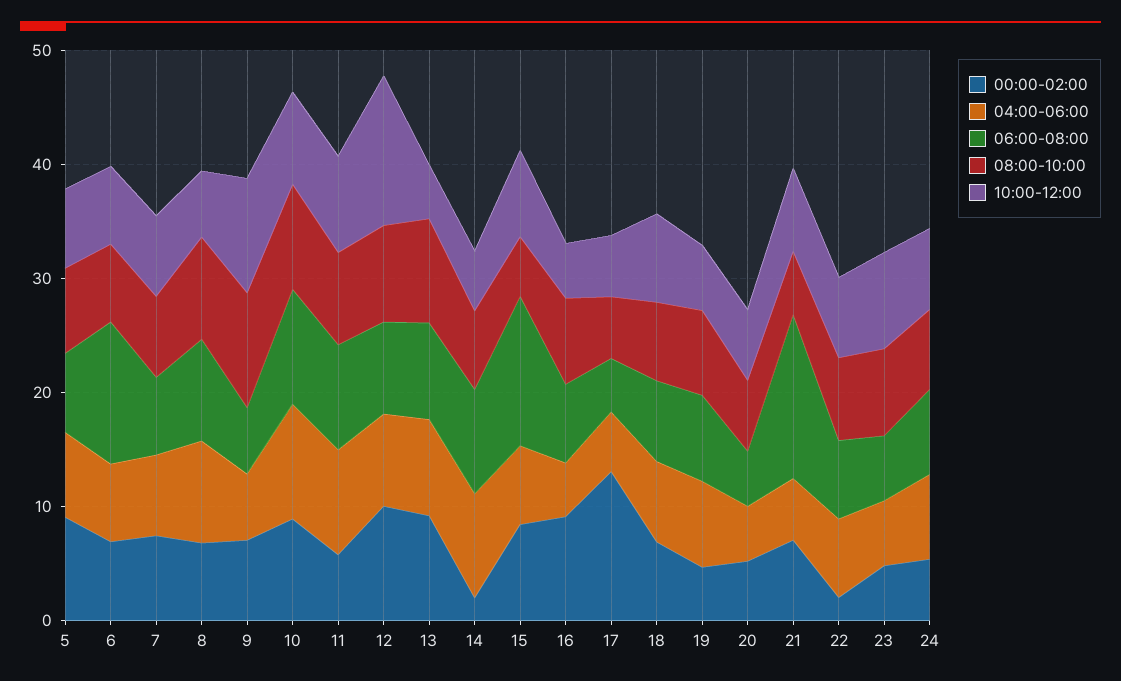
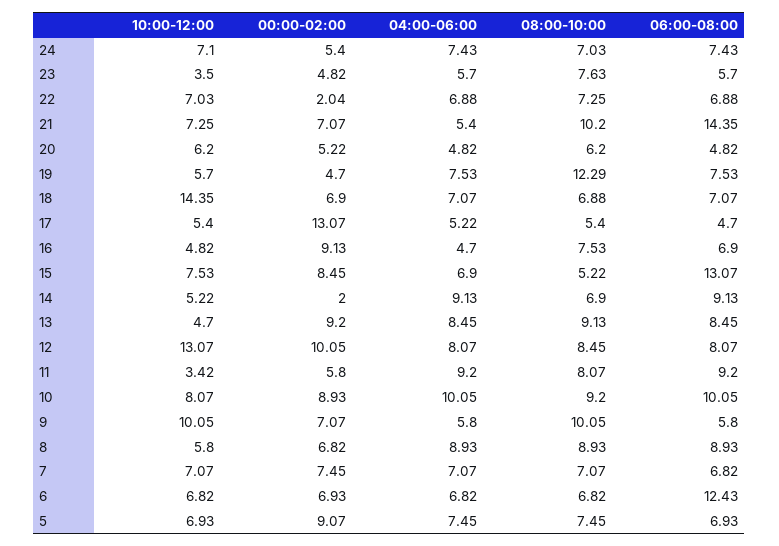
10:00-12:00, 11: 8 -> 3.42
10:00-12:00, 18: 8 -> 14.35
08:00-10:00, 19: 8 -> 12.29
08:00-10:00, 21: 6 -> 10.2
10:00-12:00, 23: 8 -> 3.5

